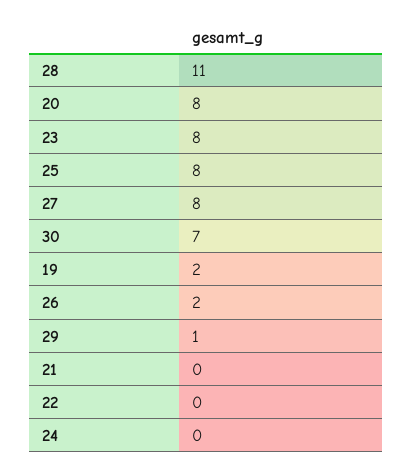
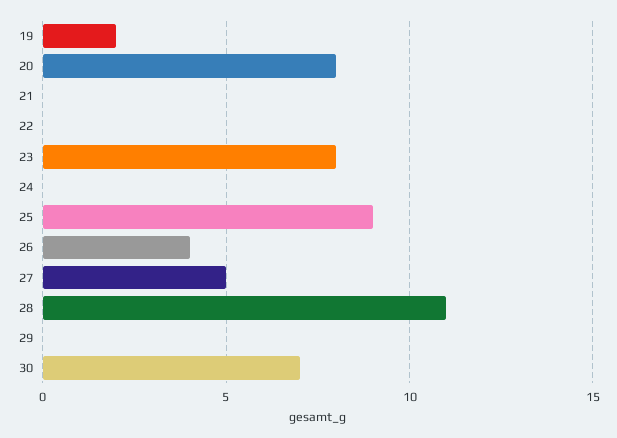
25: 8 -> 9
27: 8 -> 5
26: 2 -> 4
29: 1 -> 0

